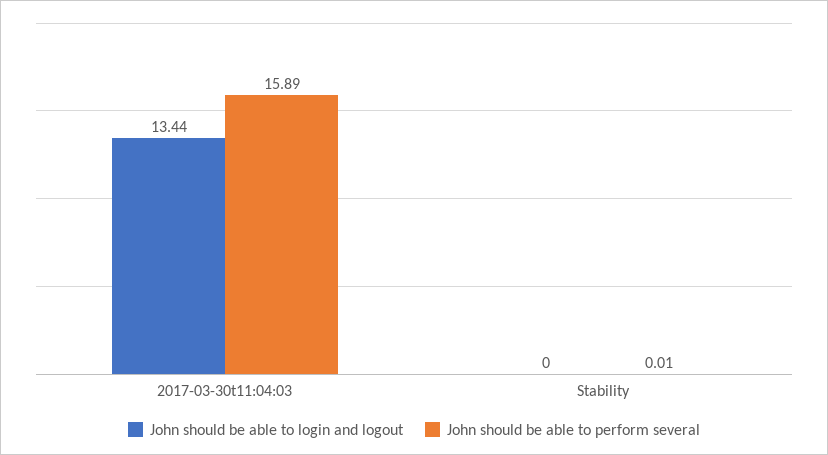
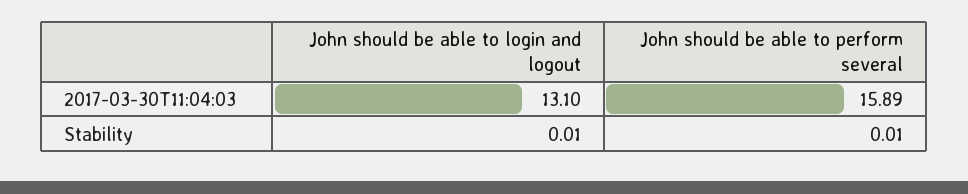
John should be able to login and logout, 2017-03-30t11:04:03: 13.44 -> 13.1
John should be able to login and logout, Stability: 0 -> 0.01

